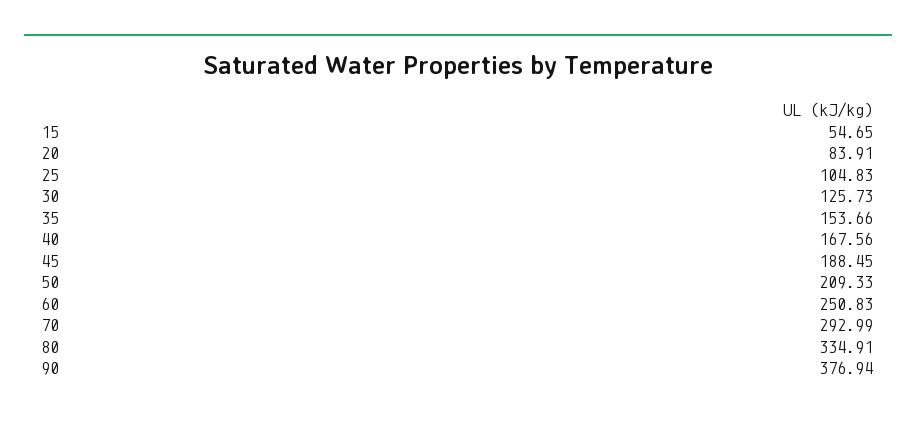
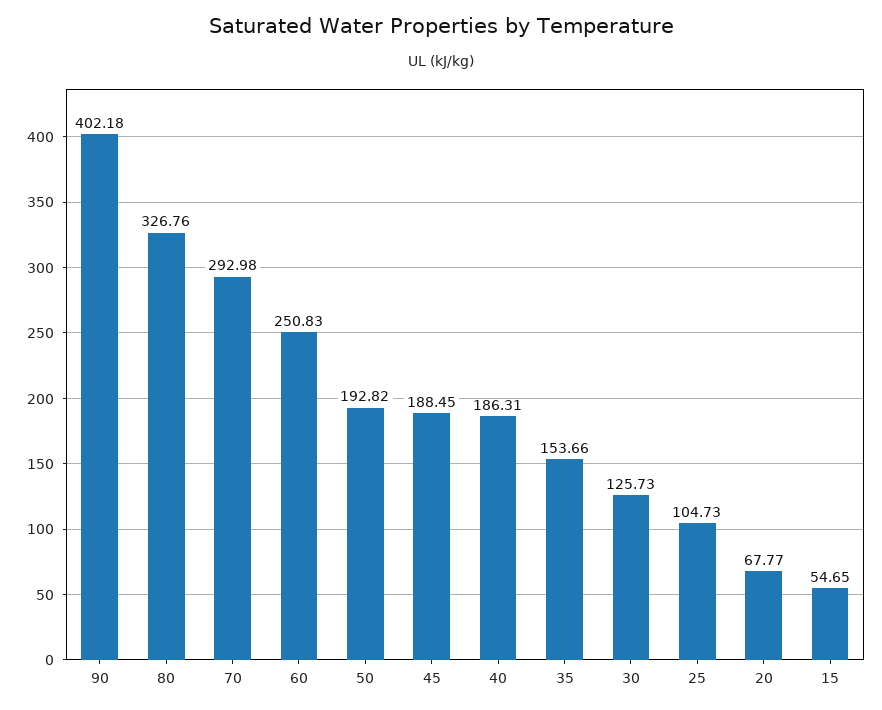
20: 83.91 -> 67.77
25: 104.83 -> 104.73
40: 167.56 -> 186.31
50: 209.33 -> 192.82
70: 292.99 -> 292.98
80: 334.91 -> 326.76
90: 376.94 -> 402.18

